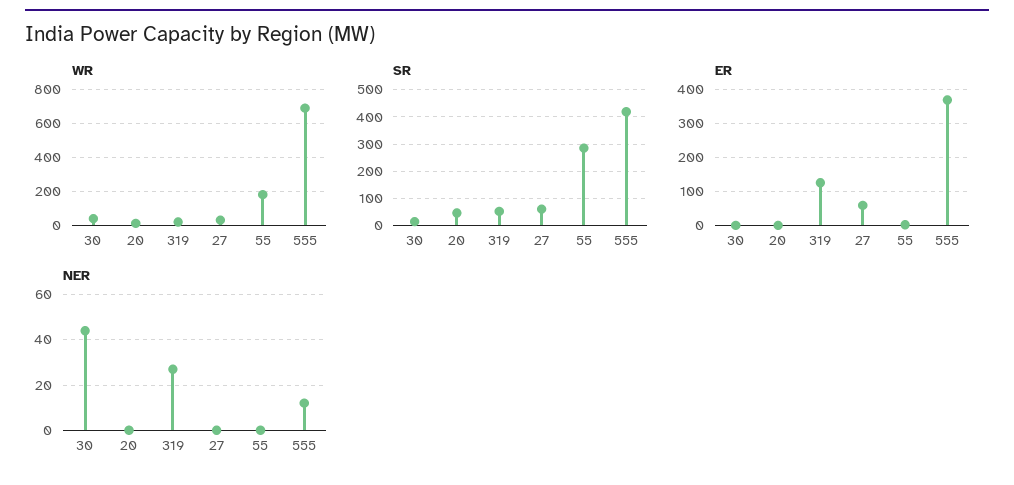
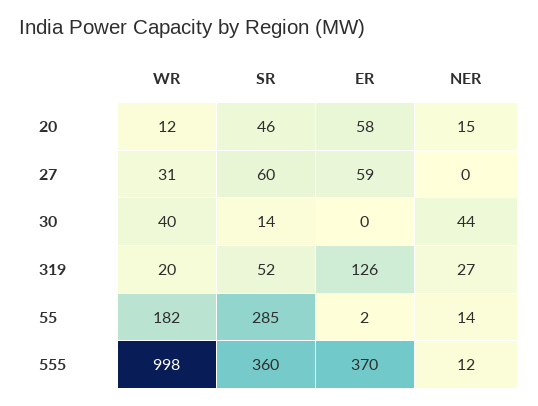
WR, 555: 700 -> 998
SR, 555: 425 -> 360
ER, 20: 0 -> 58
NER, 20: 0 -> 15
NER, 55: 0 -> 14

